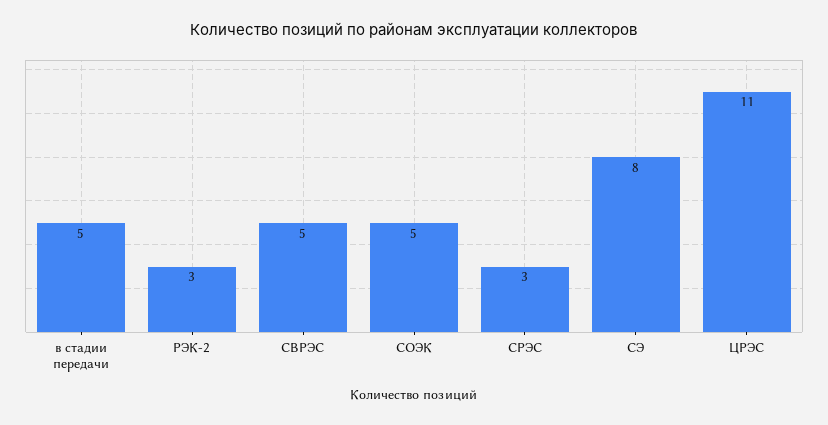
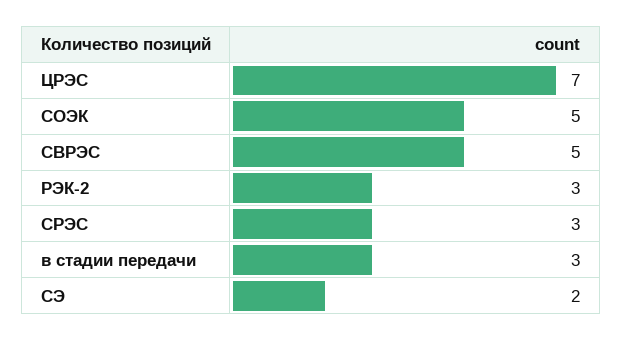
в стадии передачи: 5 -> 3
СЭ: 8 -> 2
ЦРЭС: 11 -> 7

